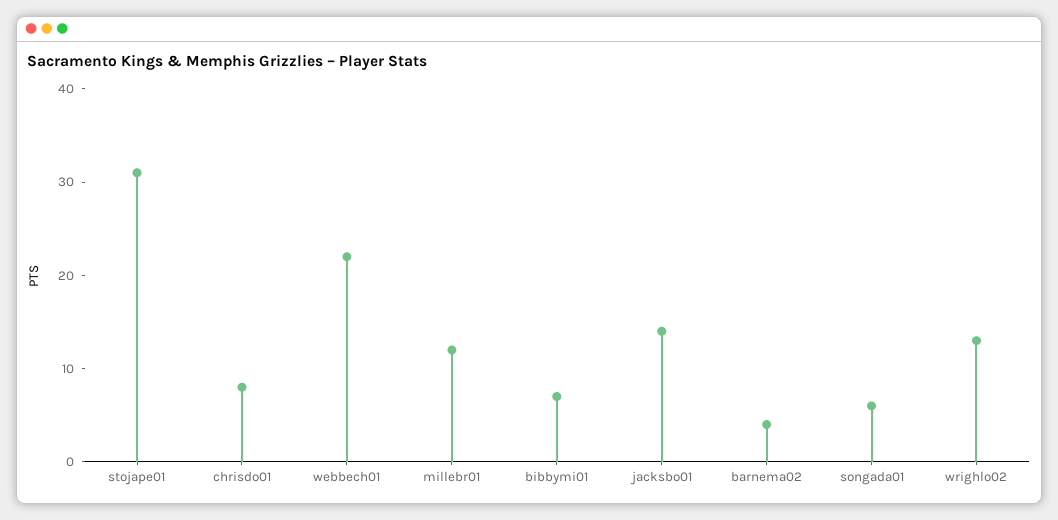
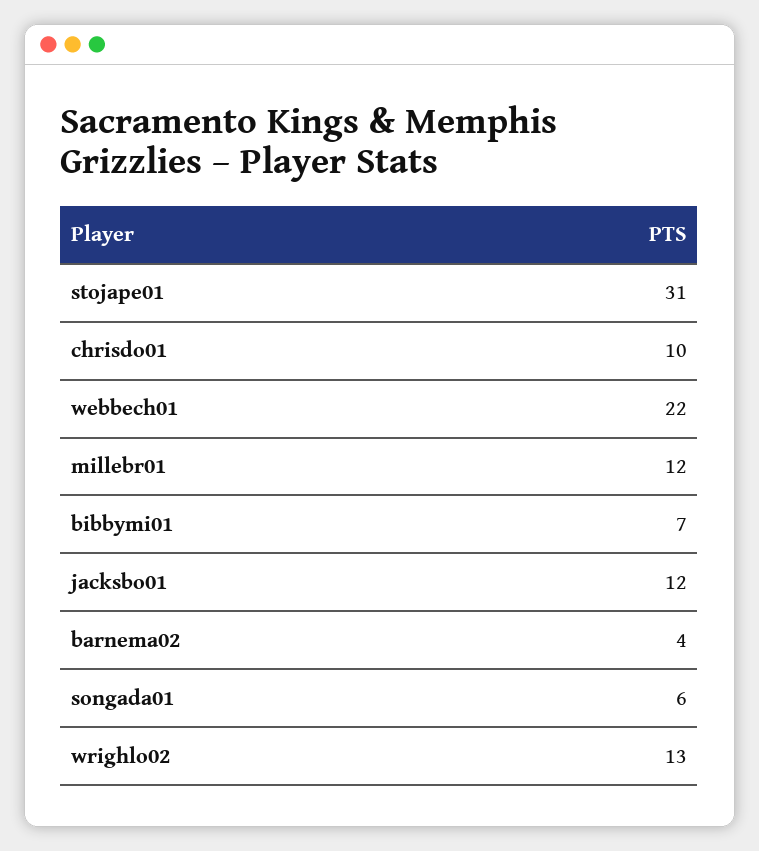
chrisdo01: 8 -> 10
jacksbo01: 14 -> 12

